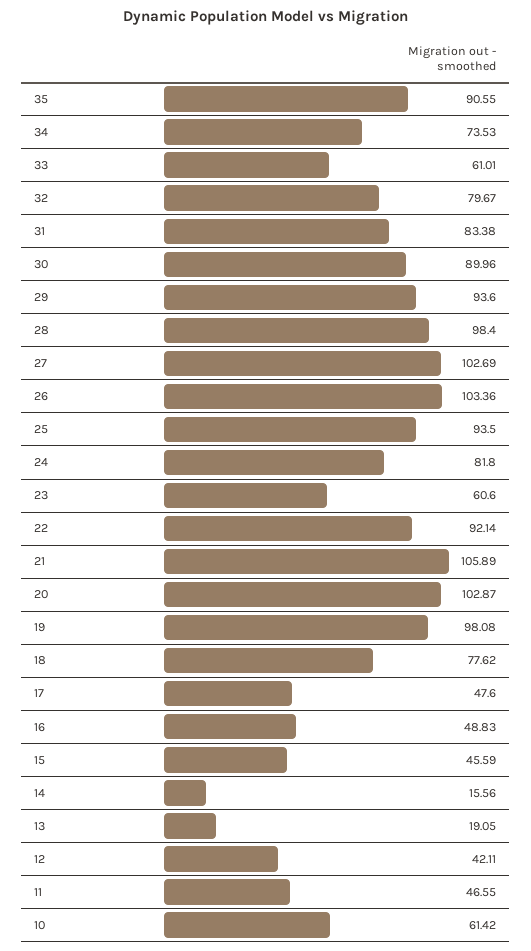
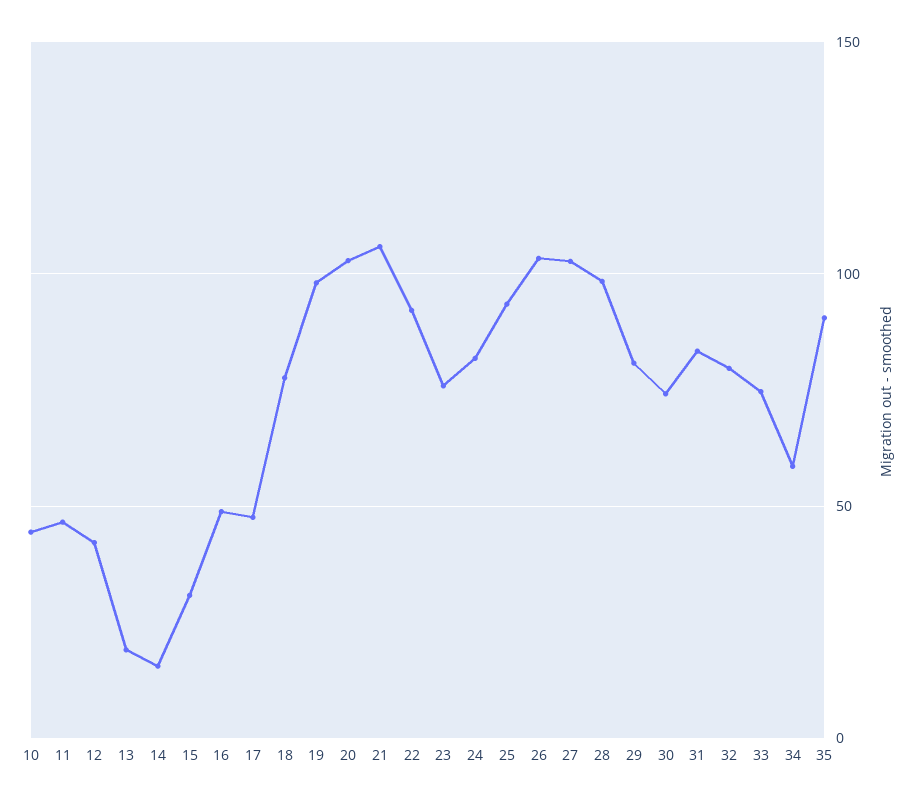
34: 73.53 -> 60
33: 61.01 -> 75
30: 89.96 -> 75
29: 93.6 -> 80
23: 60.6 -> 75
15: 45.59 -> 30
10: 61.42 -> 45

